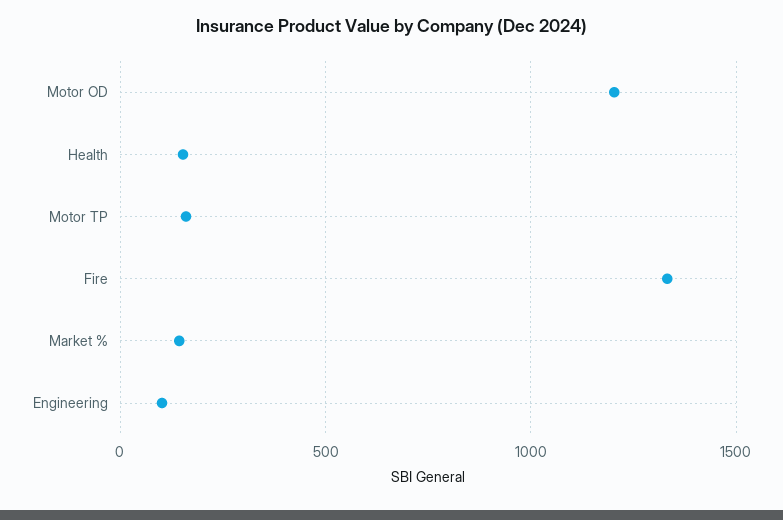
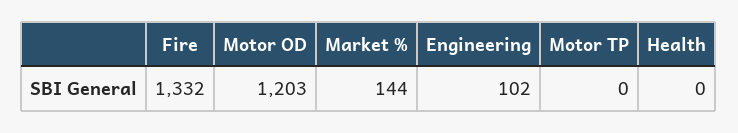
Health: 150 -> 0
Motor TP: 150 -> 0

